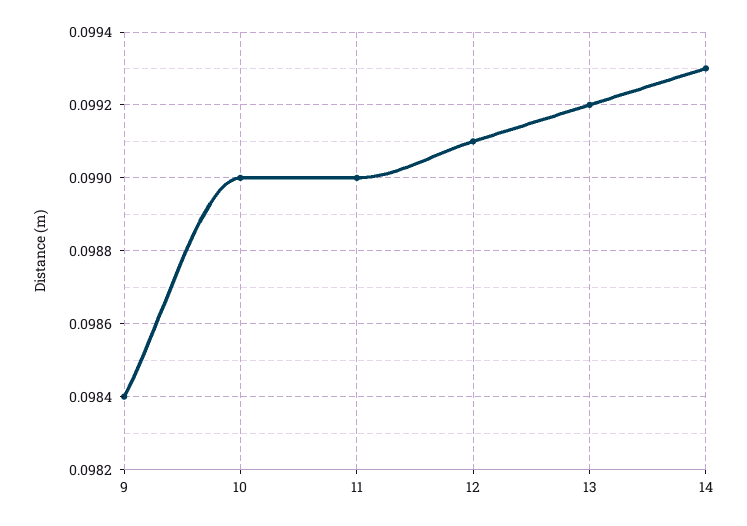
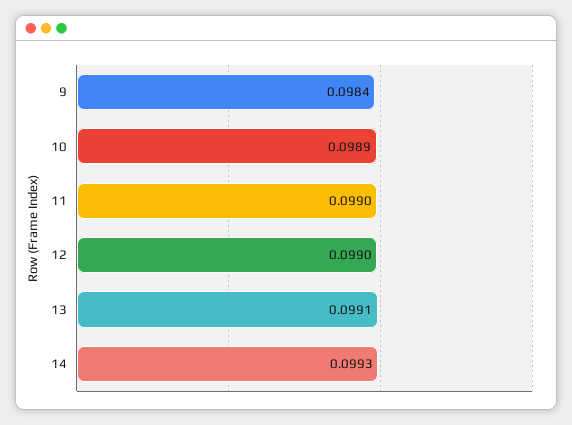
10: 0.099 -> 0.0989
12: 0.0991 -> 0.099
13: 0.0992 -> 0.0991

